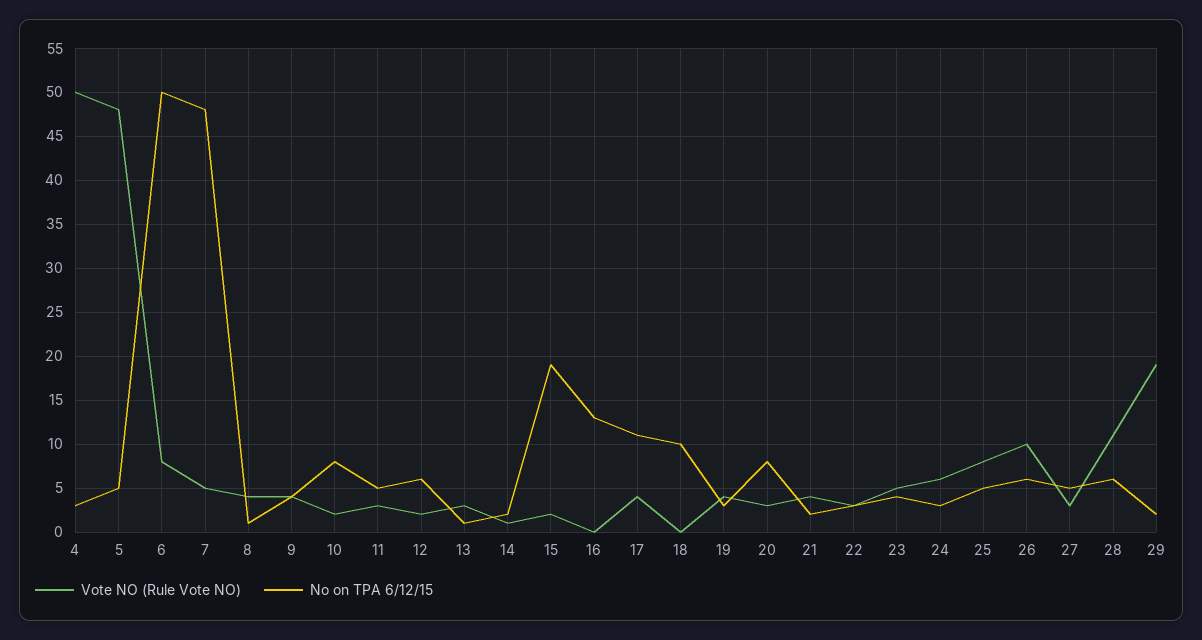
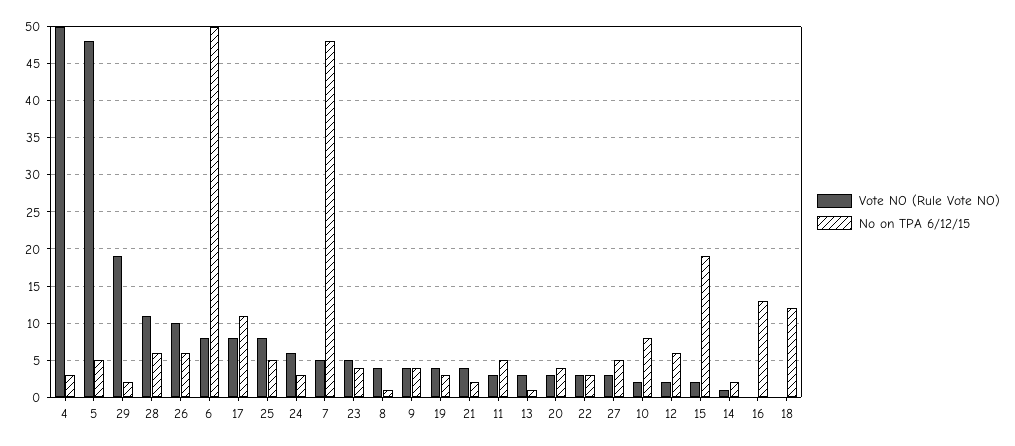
Vote NO (Rule Vote NO), 17: 4 -> 8
No on TPA 6/12/15, 18: 10 -> 12
No on TPA 6/12/15, 20: 8 -> 4

